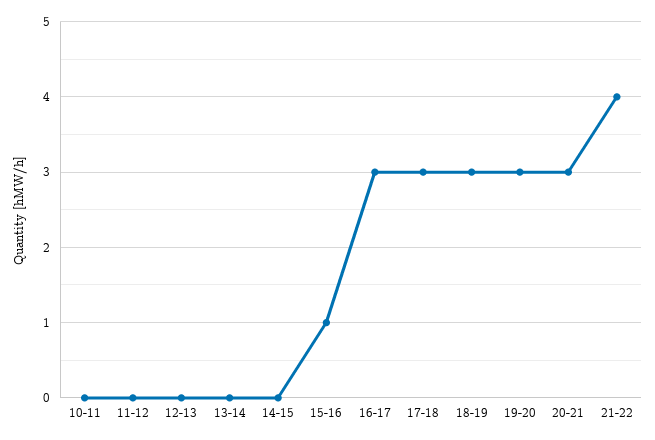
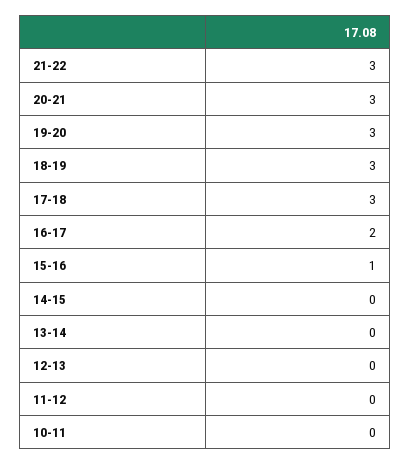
16-17: 3 -> 2
21-22: 4 -> 3

